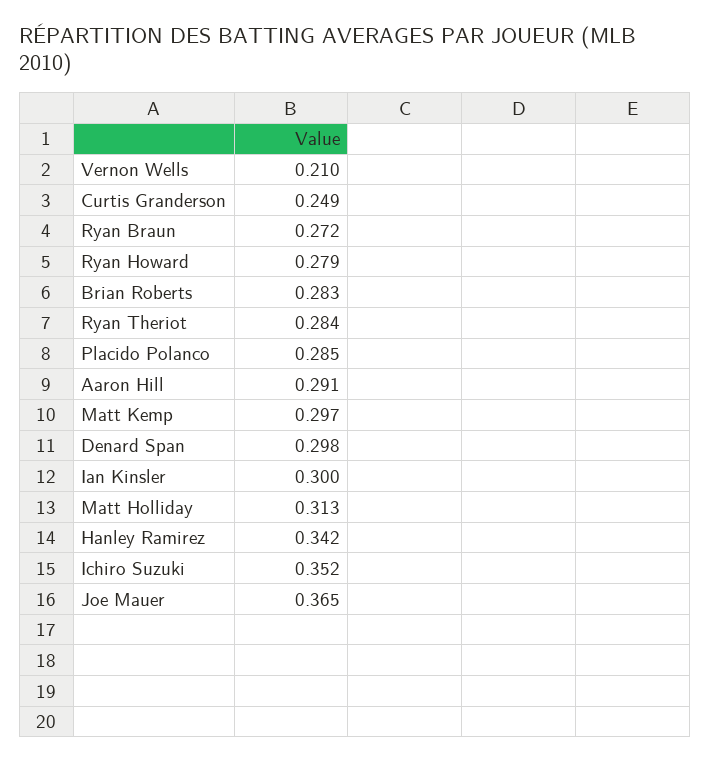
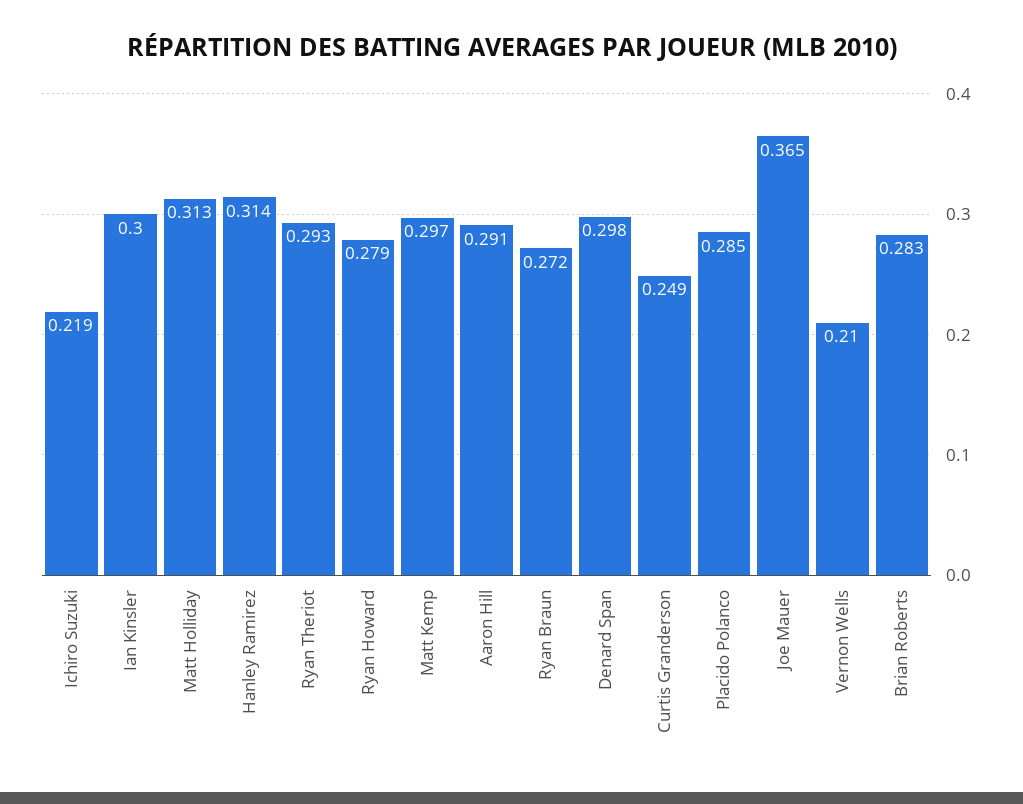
Ryan Theriot: 0.284 -> 0.293
Hanley Ramirez: 0.342 -> 0.314
Ichiro Suzuki: 0.352 -> 0.219

